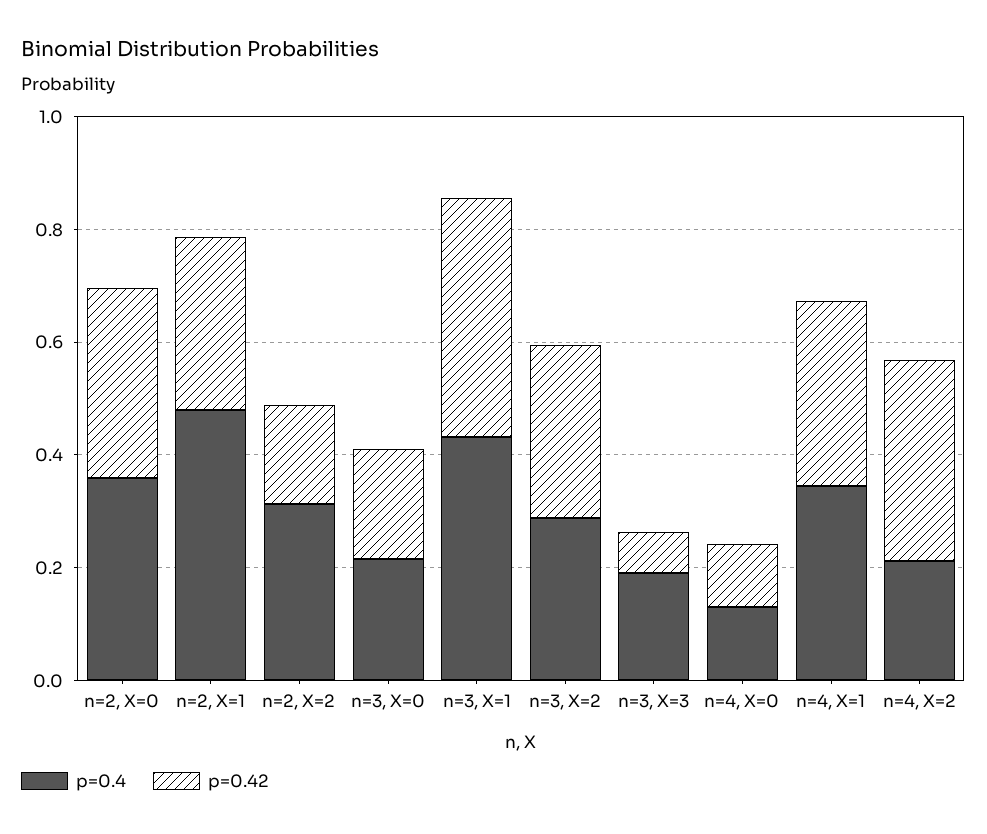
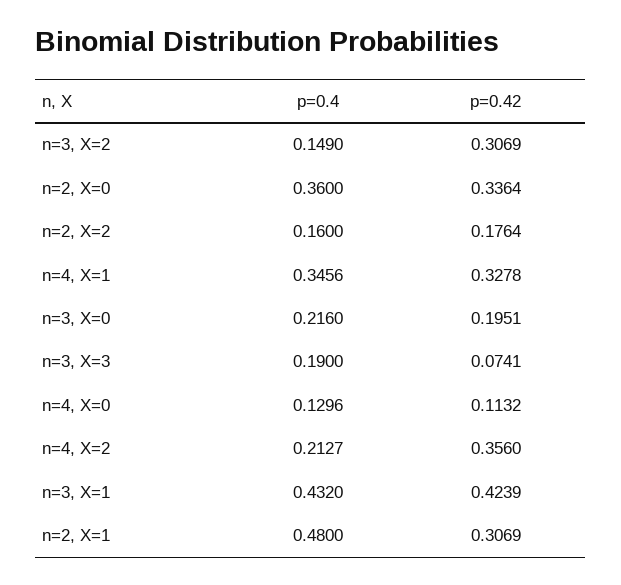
p=0.4, n=2, X=2: 0.3 -> 0.16
p=0.4, n=3, X=2: 0.3 -> 0.149

